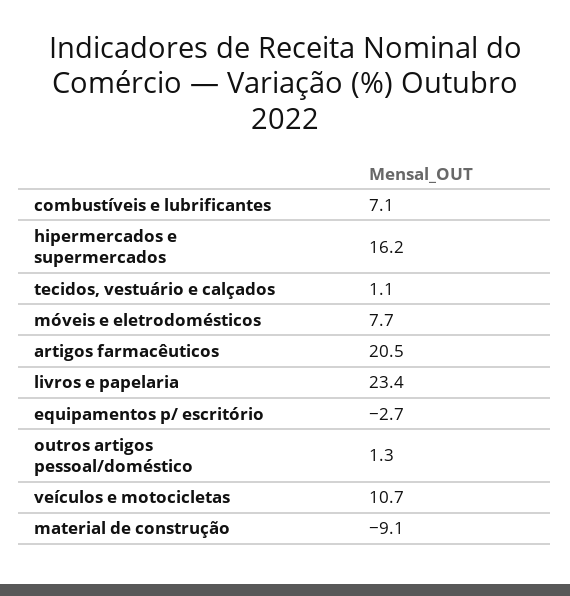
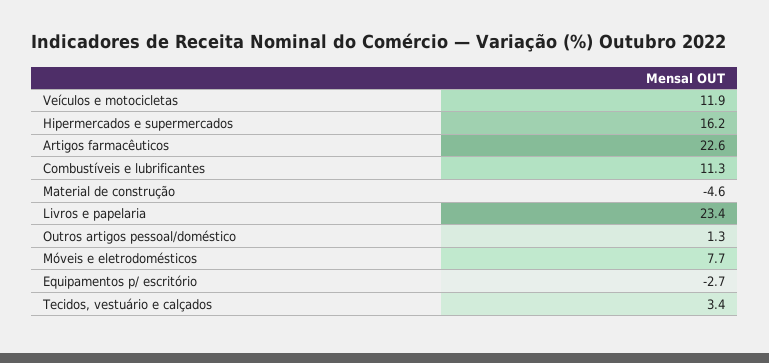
combustíveis e lubrificantes: 7.1 -> 11.3
tecidos, vestuário e calçados: 1.1 -> 3.4
artigos farmacêuticos: 20.5 -> 22.6
veículos e motocicletas: 10.7 -> 11.9
material de construção: -9.1 -> -4.6

